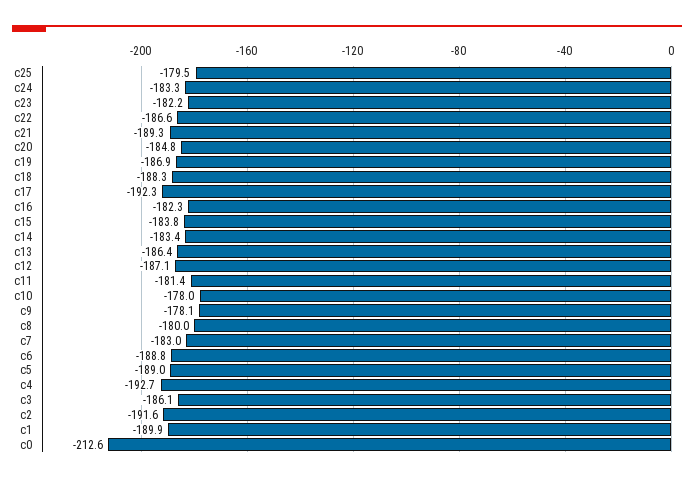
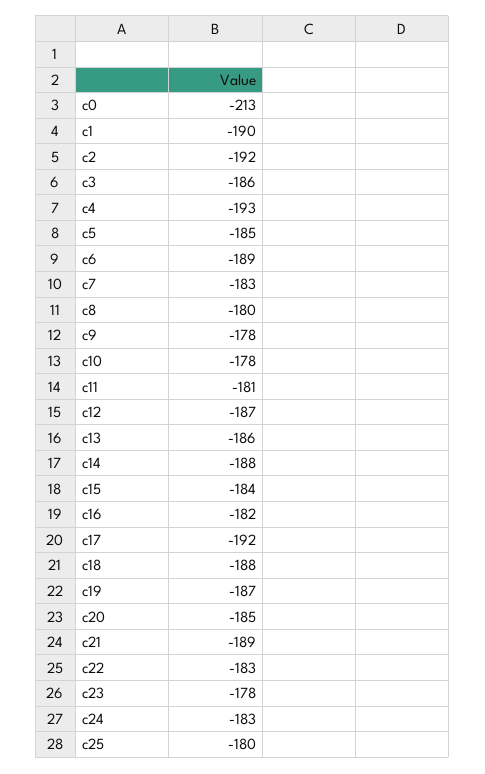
c23: -182.2 -> -178
c22: -186.6 -> -183
c14: -183.4 -> -188
c5: -189 -> -185

